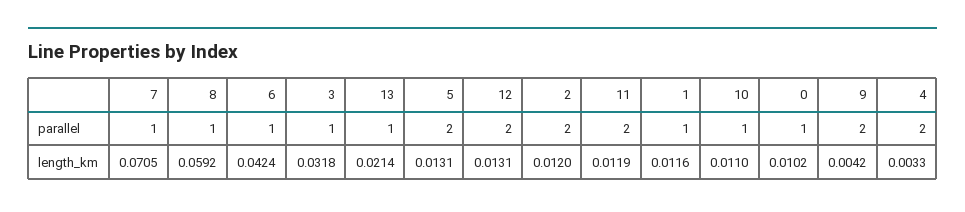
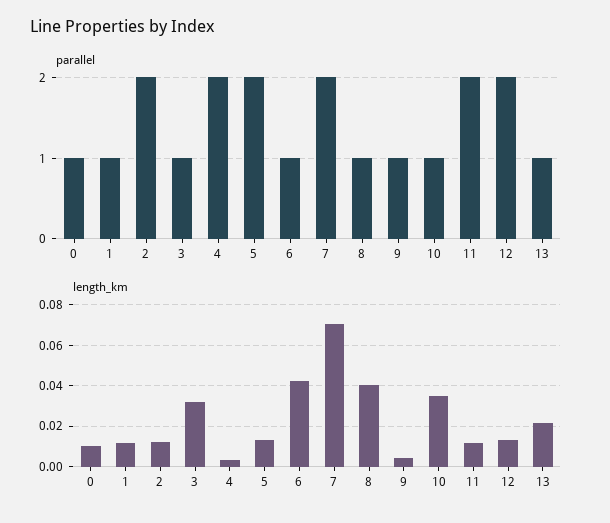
parallel, 7: 1 -> 2
parallel, 9: 2 -> 1
length_km, 8: 0.0592 -> 0.04
length_km, 10: 0.011 -> 0.035

